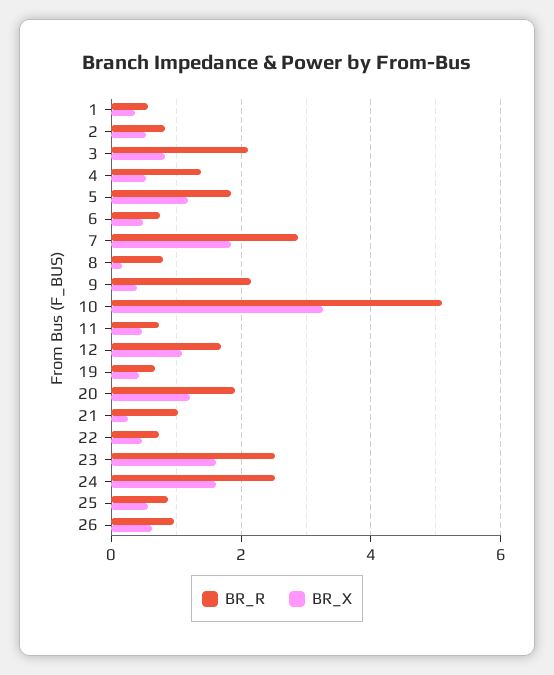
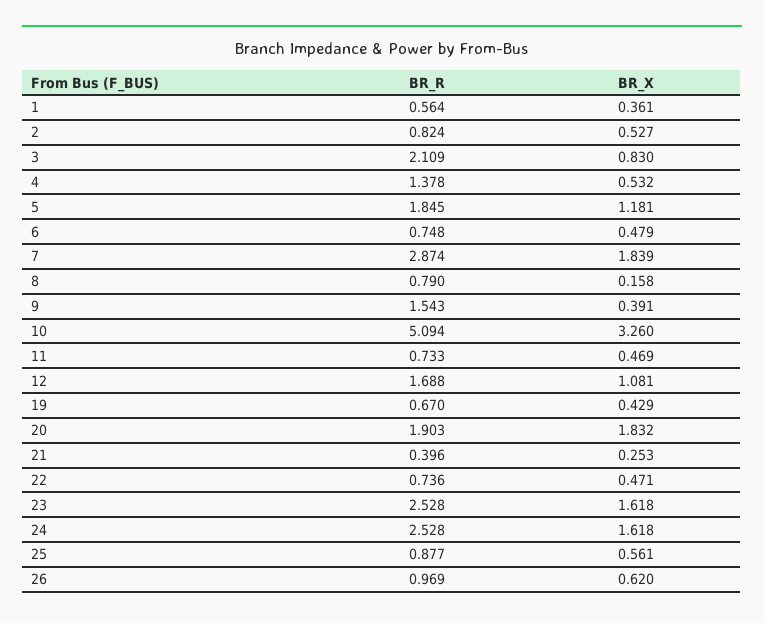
BR_R, 9: 2.2 -> 1.543
BR_X, 20: 1.2 -> 1.832
BR_R, 21: 1 -> 0.396

